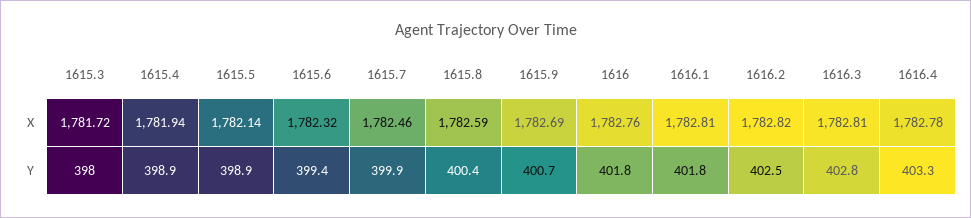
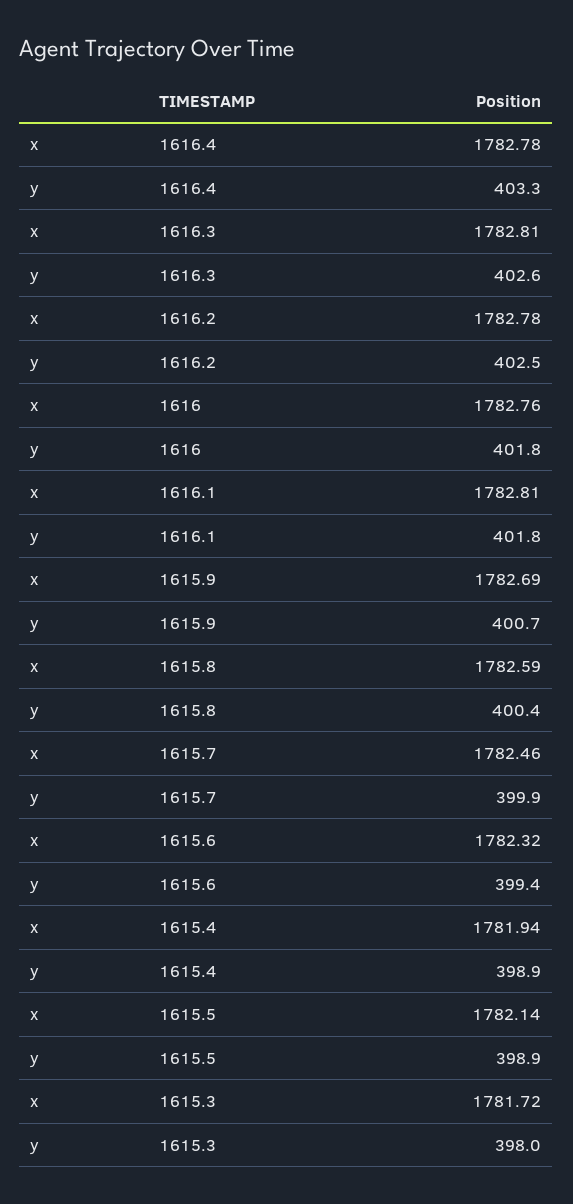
1616.2, X: 1782.82 -> 1782.78
1616.3, Y: 402.8 -> 402.6

